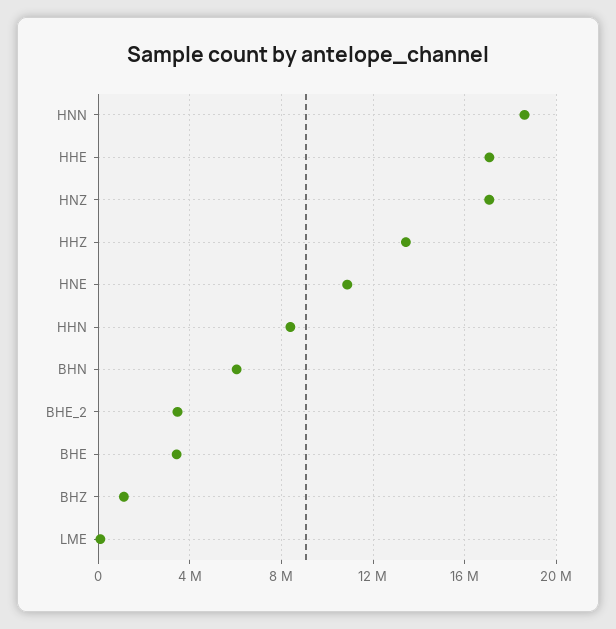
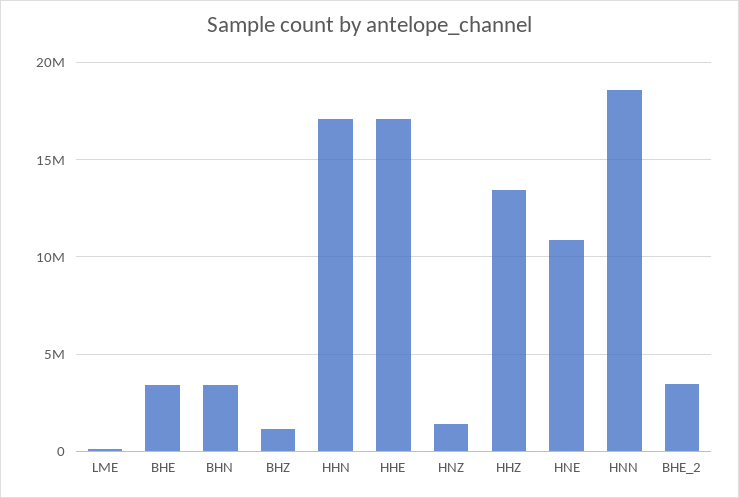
HNZ: 17000000 -> 1500000
HHN: 8500000 -> 17000000
BHN: 6000000 -> 3500000

